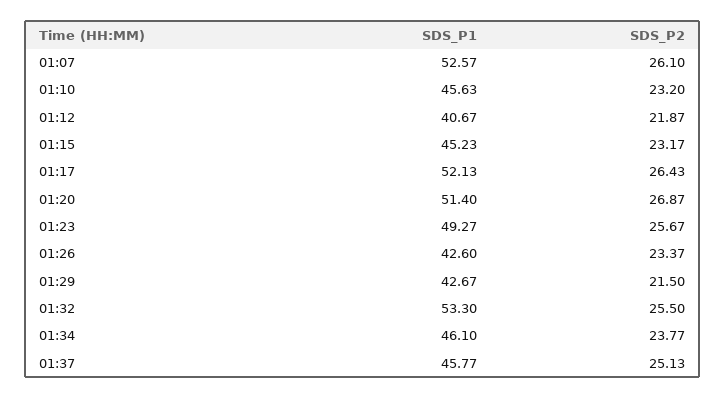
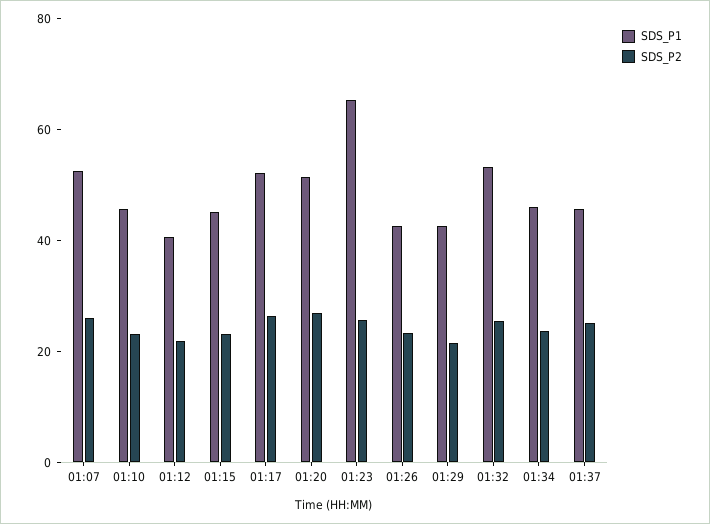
SDS_P1, 01:23: 49.27 -> 65

